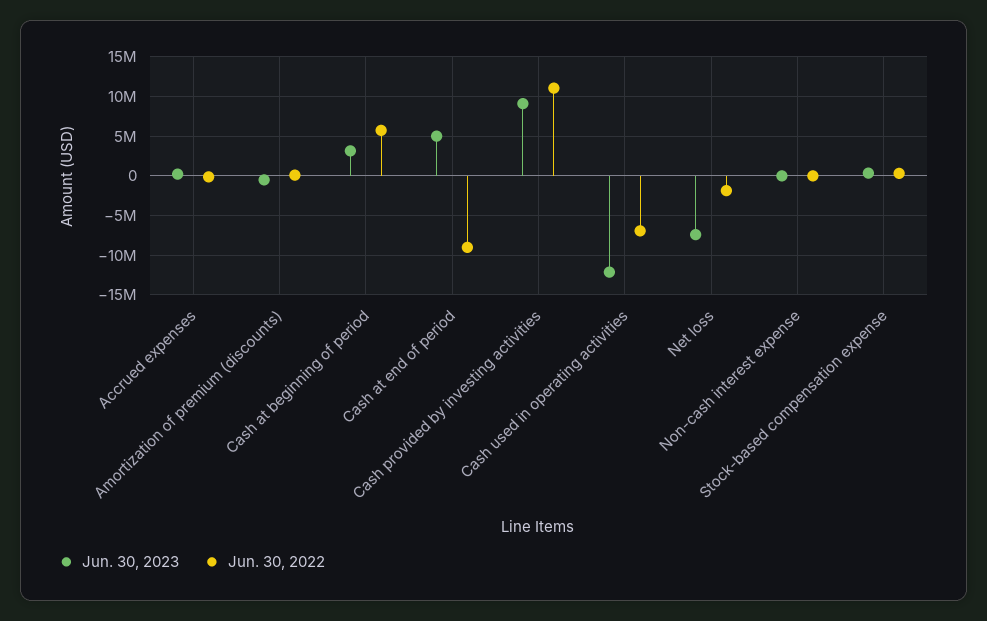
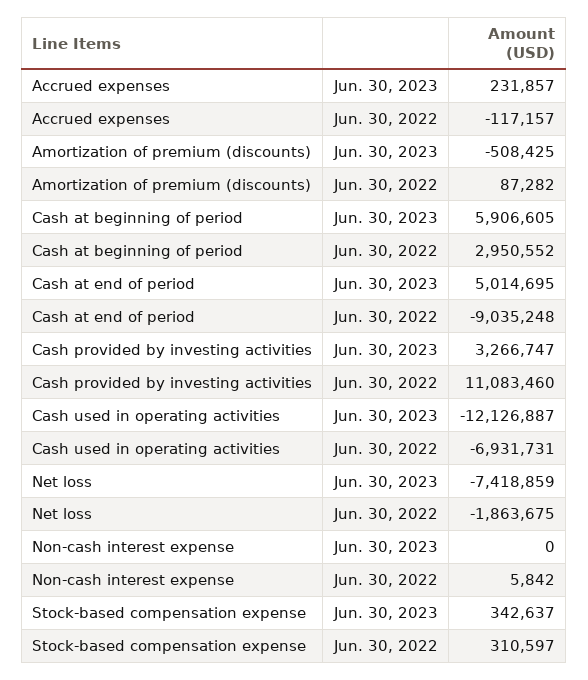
Jun. 30, 2023, Cash at beginning of period: 3000000 -> 5906605
Jun. 30, 2022, Cash at beginning of period: 6000000 -> 2950552
Jun. 30, 2023, Cash provided by investing activities: 9000000 -> 3266747

